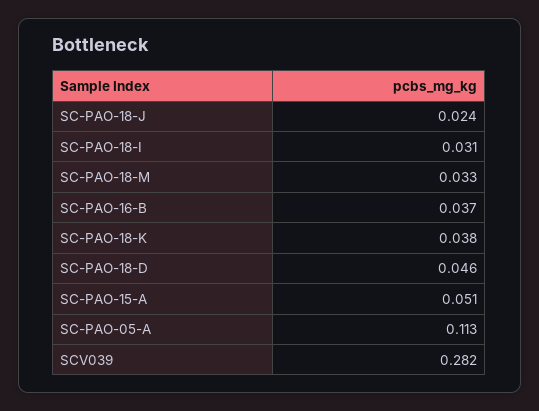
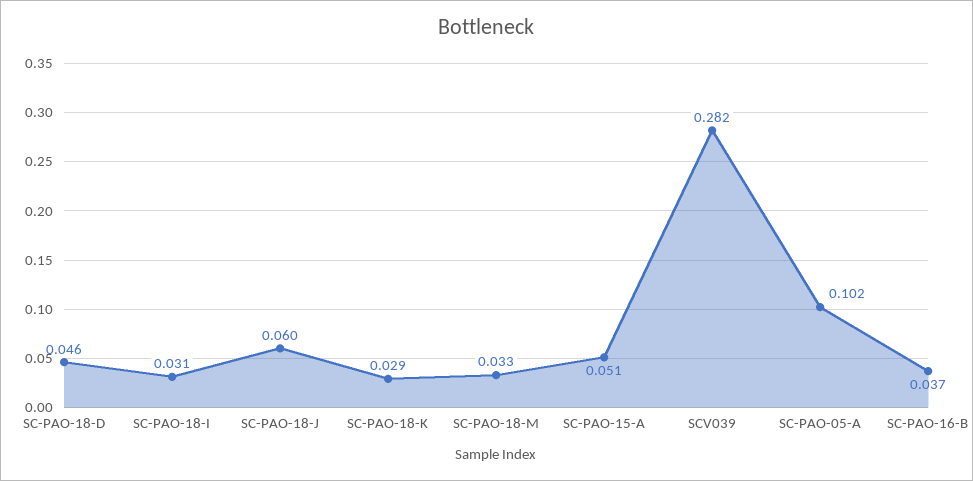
SC-PAO-18-J: 0.024 -> 0.06
SC-PAO-18-K: 0.038 -> 0.029
SC-PAO-05-A: 0.113 -> 0.102

